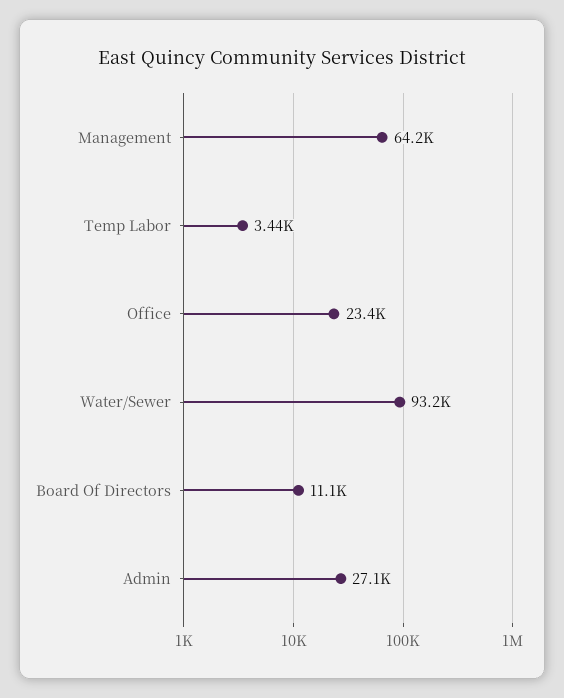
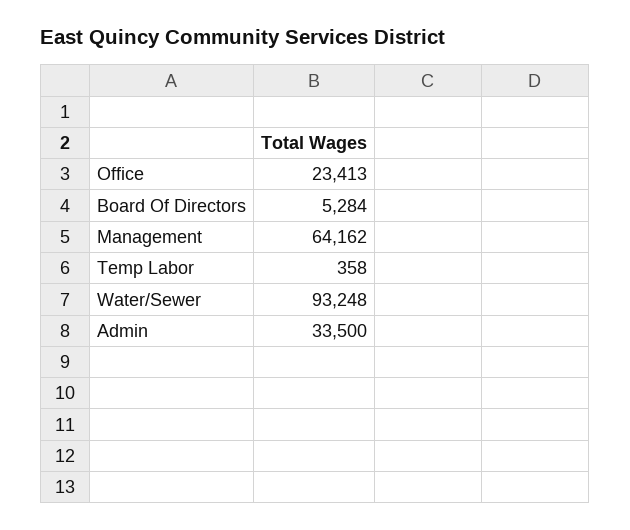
Temp Labor: 3440 -> 358
Board Of Directors: 11100 -> 5284
Admin: 27100 -> 33500

